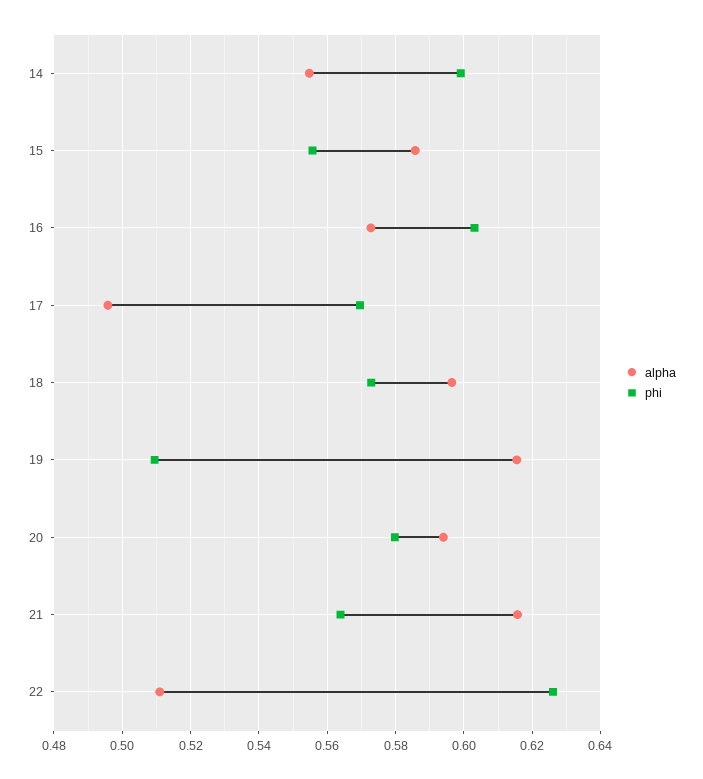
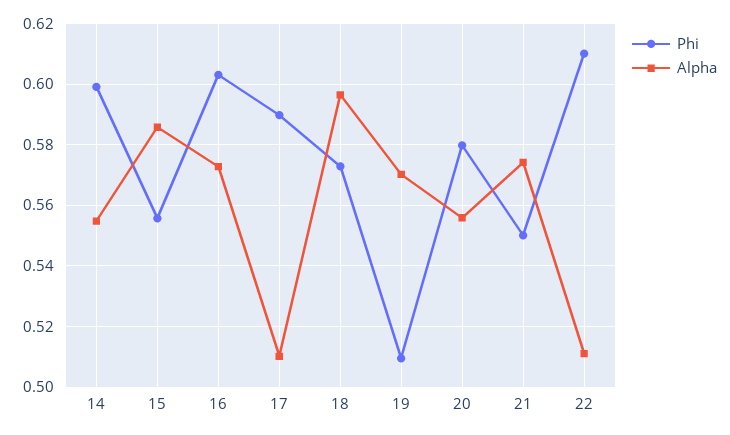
alpha, 17: 0.496 -> 0.51
phi, 17: 0.57 -> 0.59
alpha, 19: 0.616 -> 0.57
alpha, 20: 0.594 -> 0.556
alpha, 21: 0.616 -> 0.574
phi, 21: 0.564 -> 0.55
phi, 22: 0.626 -> 0.61

